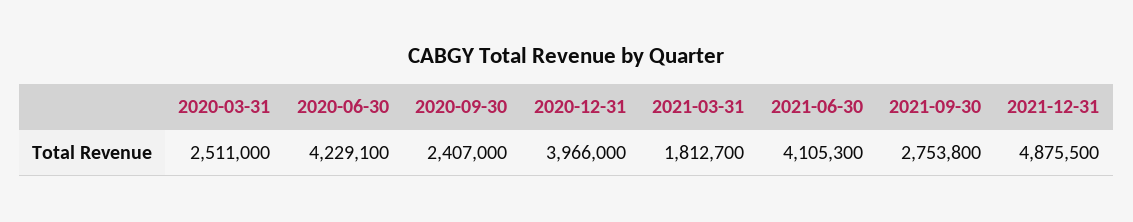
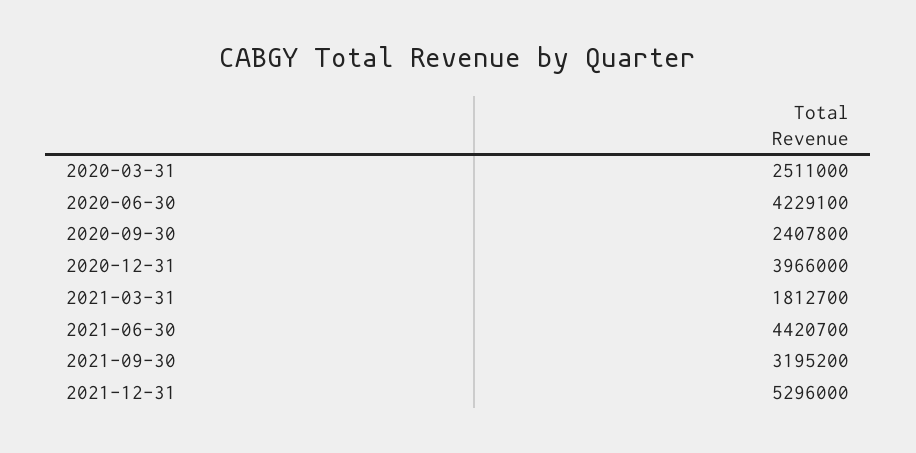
2020-09-30: 2407000 -> 2407800
2021-06-30: 4105300 -> 4420700
2021-09-30: 2753800 -> 3195200
2021-12-31: 4875500 -> 5296000

